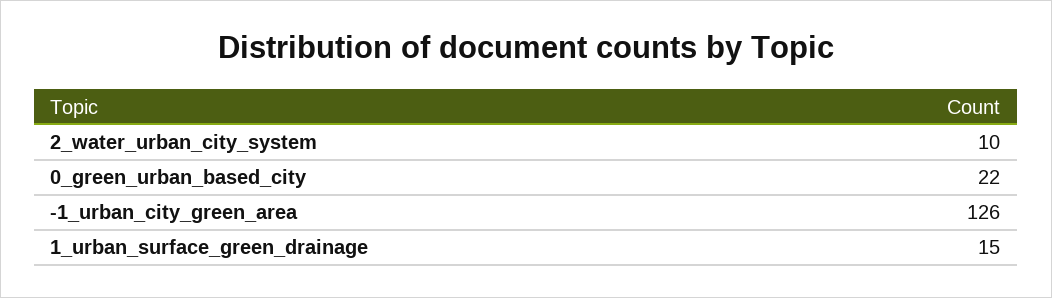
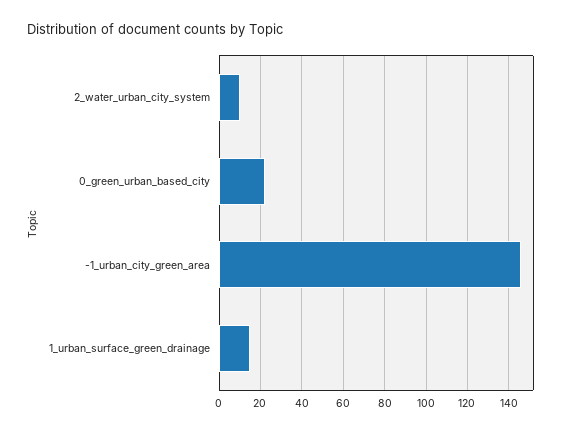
-1_urban_city_green_area: 126 -> 145

